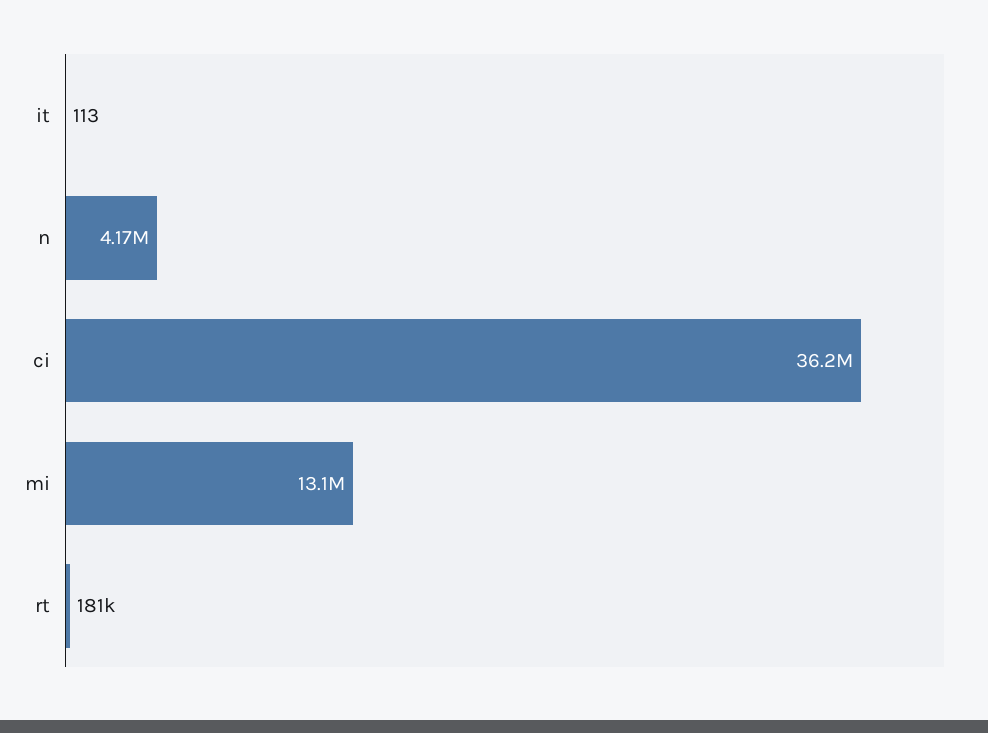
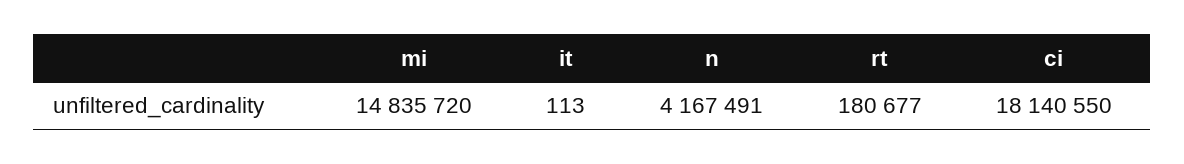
ci: 36200000 -> 18140550
mi: 13100000 -> 14835720

